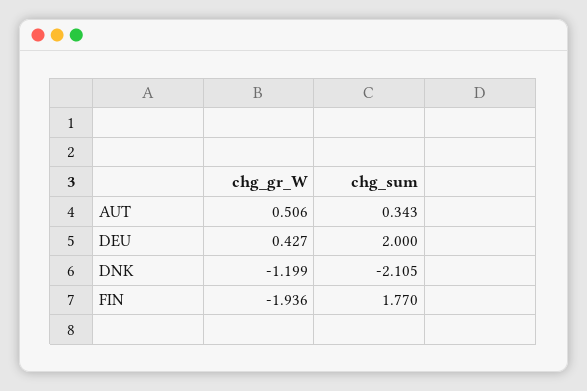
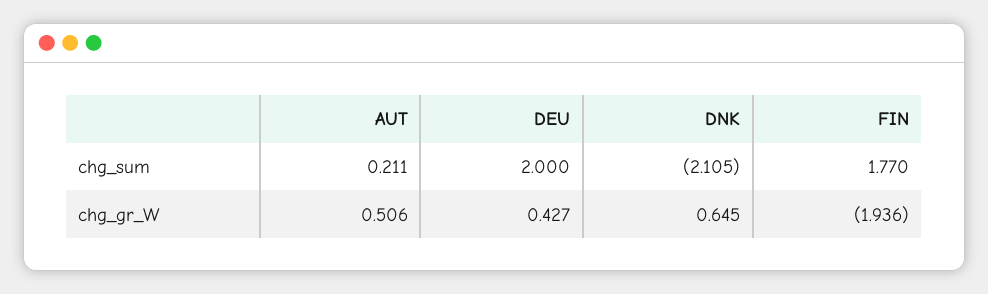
chg_sum, AUT: 0.343 -> 0.211
chg_gr_W, DNK: -1.199 -> 0.645

